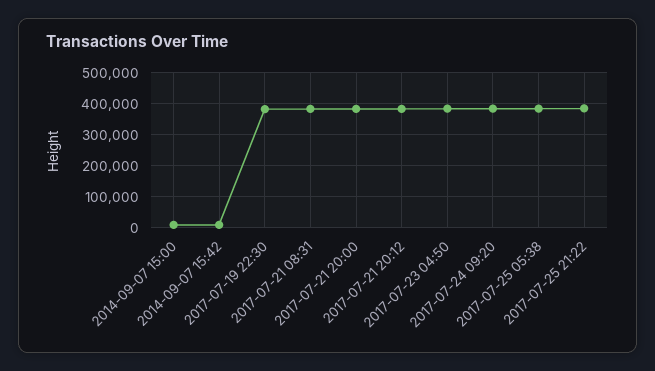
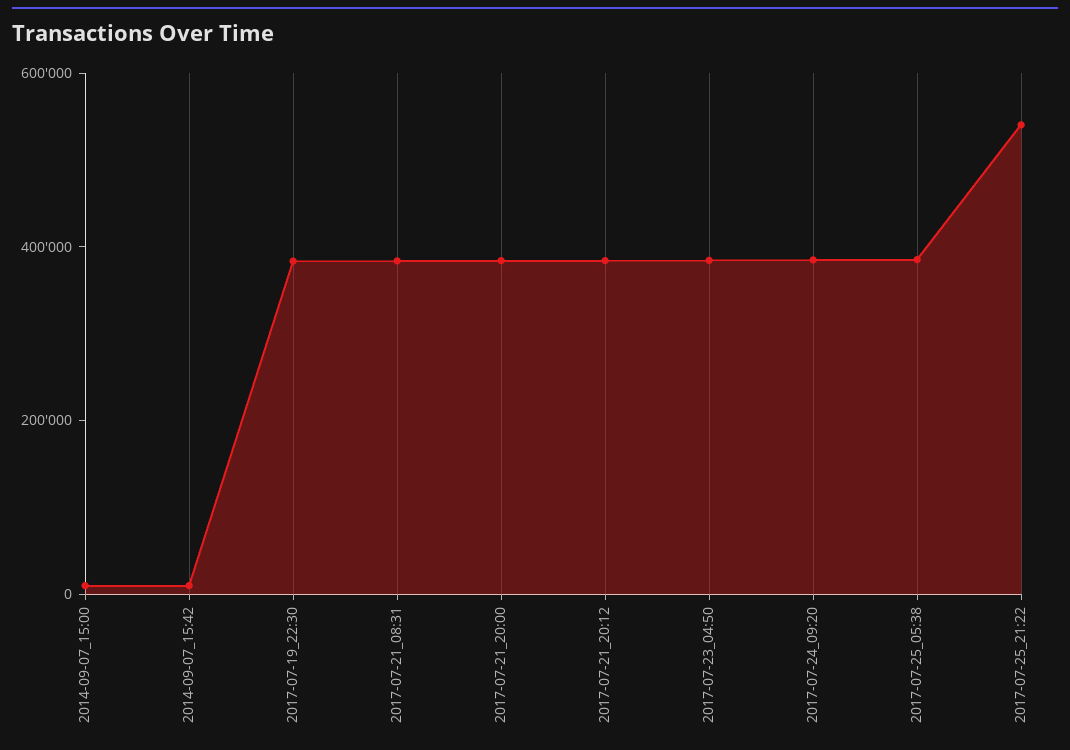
2017-07-25 21:22: 380000 -> 550000

